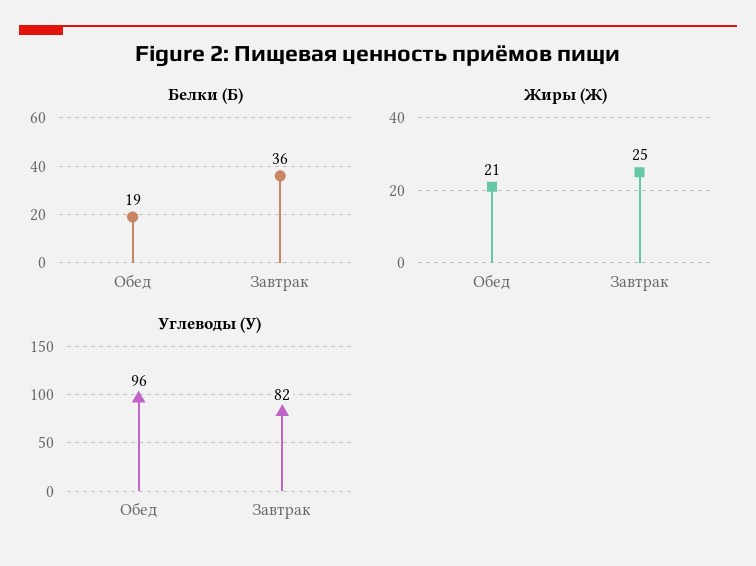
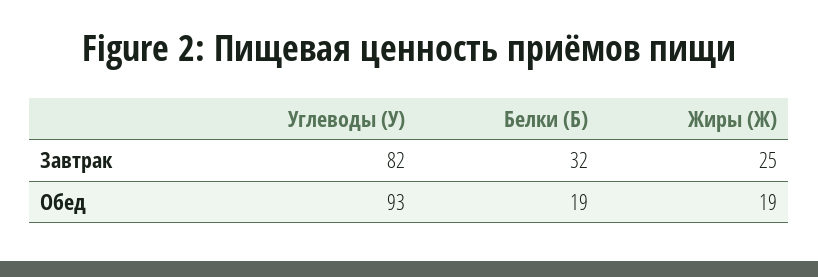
Белки (Б), Завтрак: 36 -> 32
Жиры (Ж), Обед: 21 -> 19
Углеводы (У), Обед: 96 -> 93

